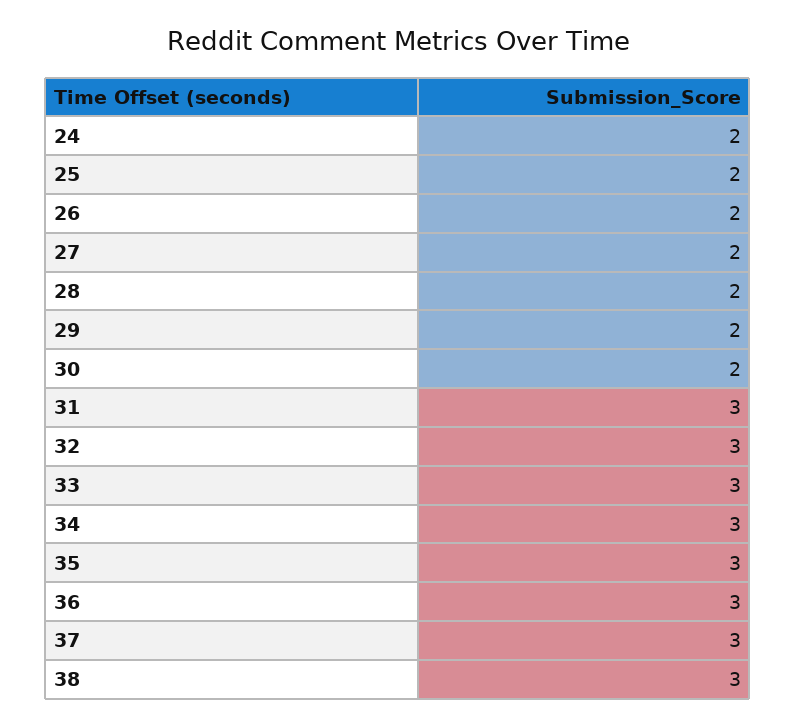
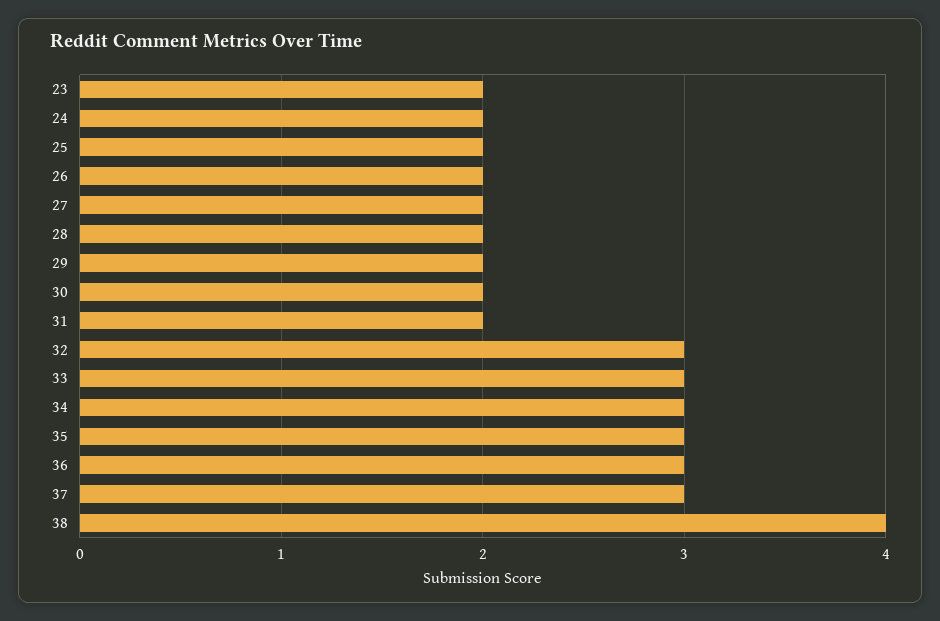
31: 3 -> 2
38: 3 -> 4
23: none -> 2

